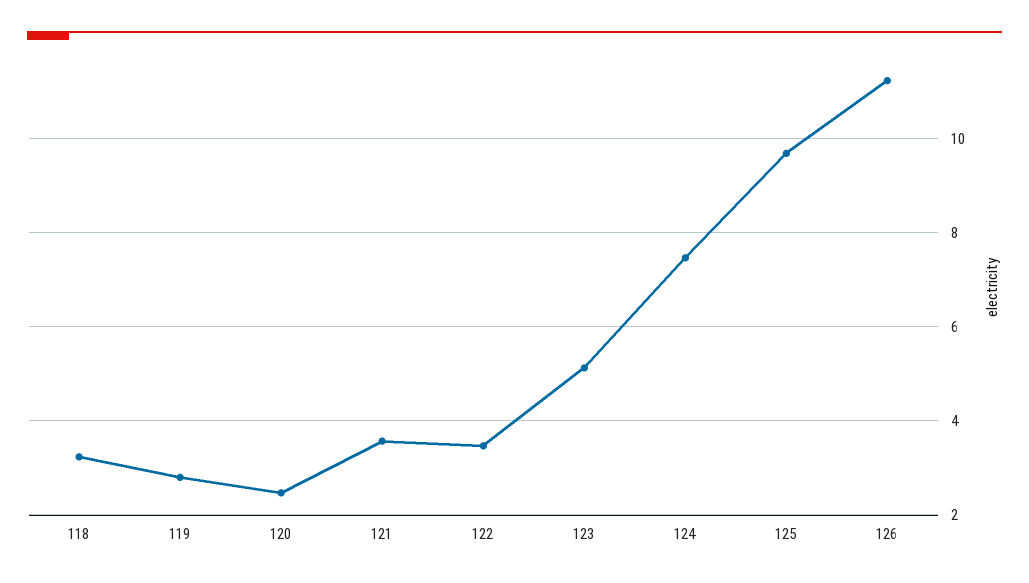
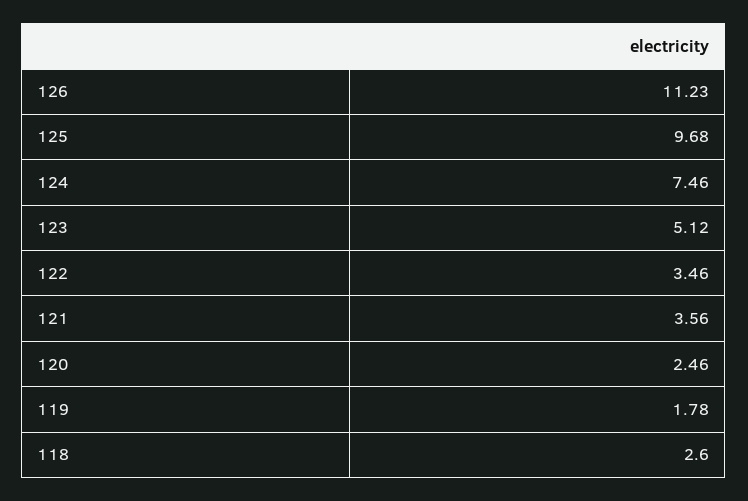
118: 3.2 -> 2.6
119: 2.8 -> 1.78

